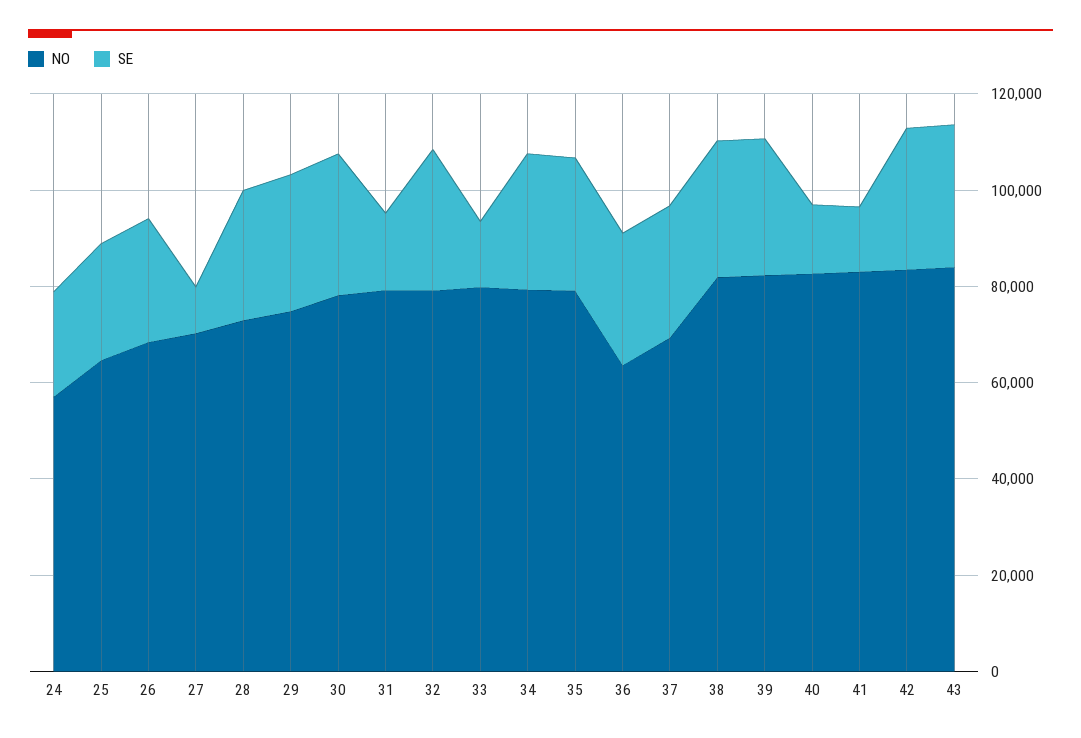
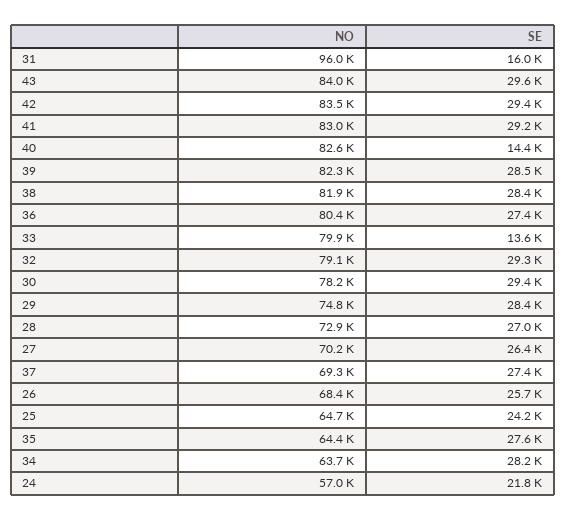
SE, 27: 10000 -> 26400
NO, 31: 80000 -> 96000
NO, 34: 80000 -> 63700
NO, 35: 80000 -> 64400
NO, 36: 65000 -> 80400
SE, 41: 15000 -> 29200

